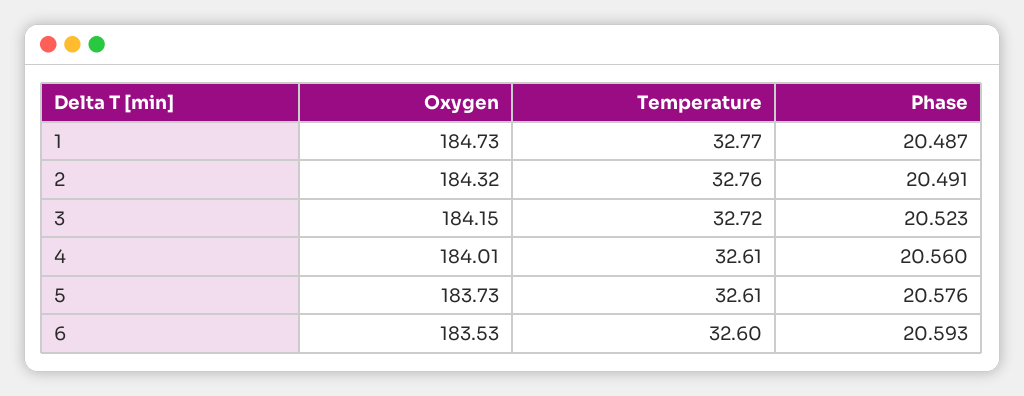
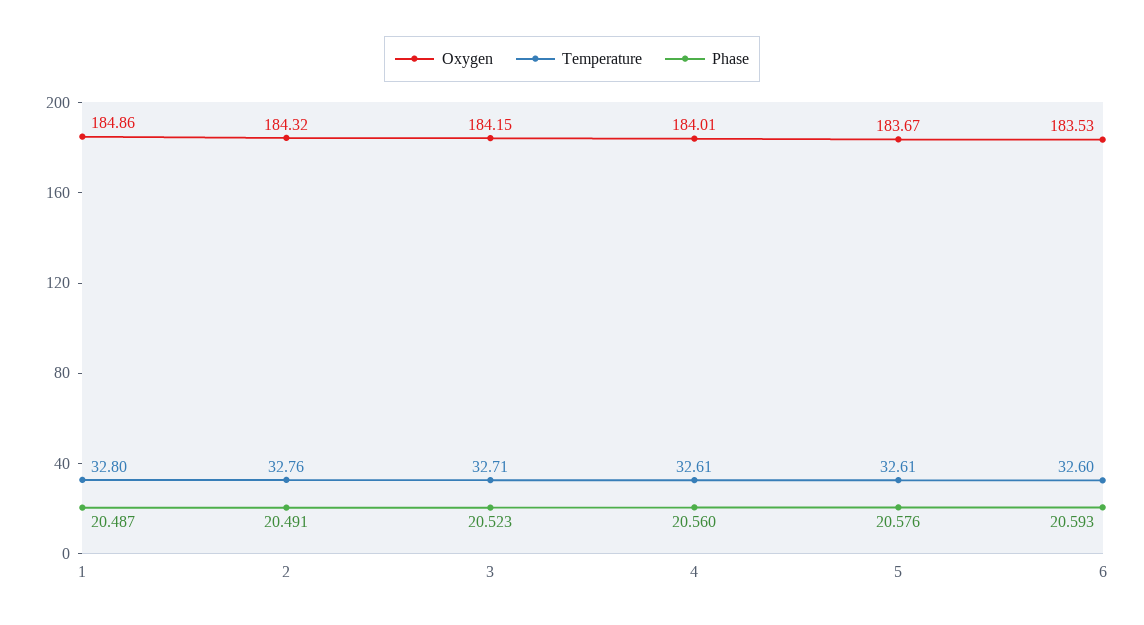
Oxygen, 1: 184.73 -> 184.86
Temperature, 1: 32.77 -> 32.8
Temperature, 3: 32.72 -> 32.71
Oxygen, 5: 183.73 -> 183.67

